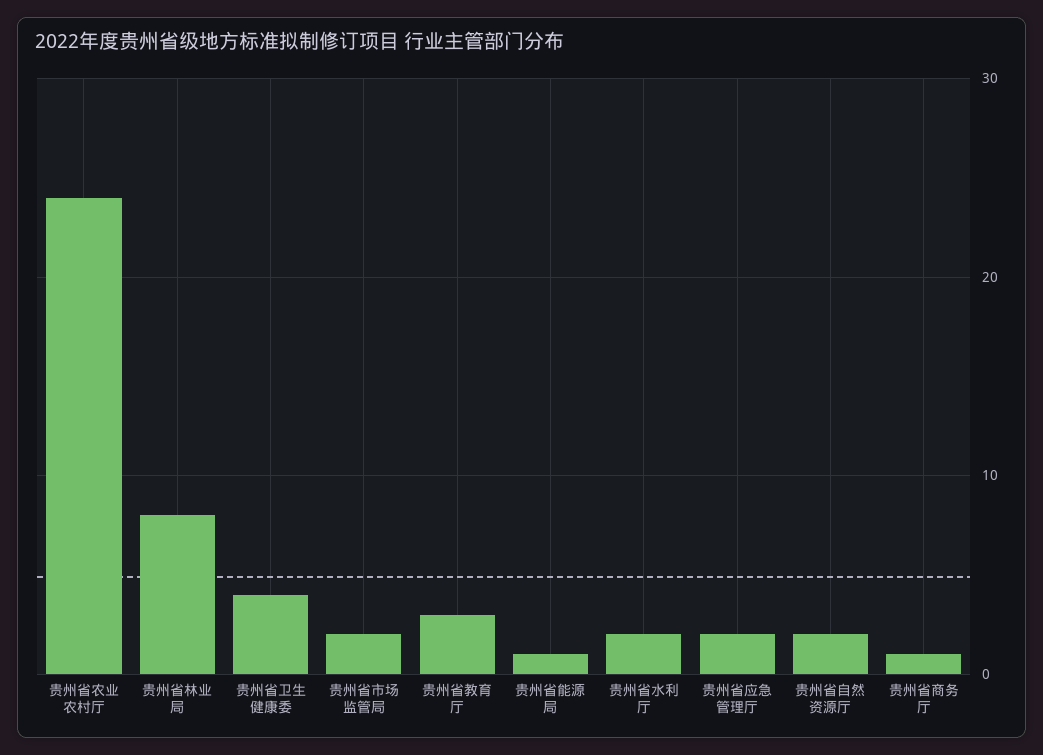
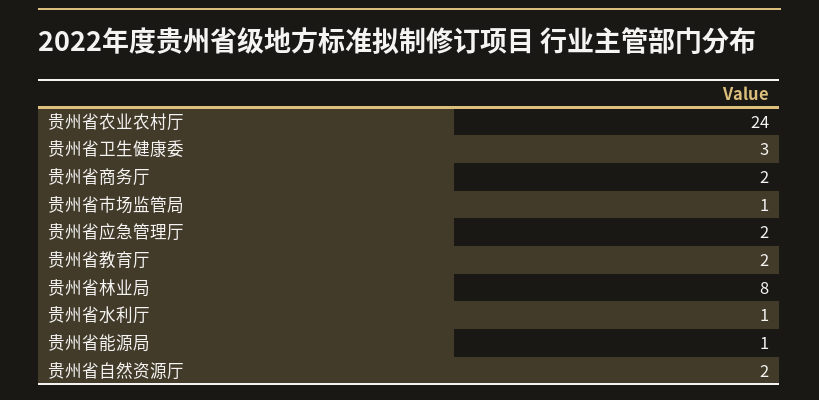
贵州省卫生健康委: 4 -> 3
贵州省市场监管局: 2 -> 1
贵州省教育厅: 3 -> 2
贵州省水利厅: 2 -> 1
贵州省商务厅: 1 -> 2

